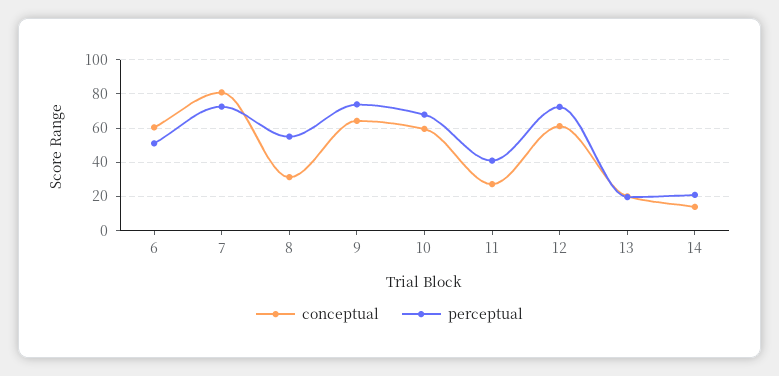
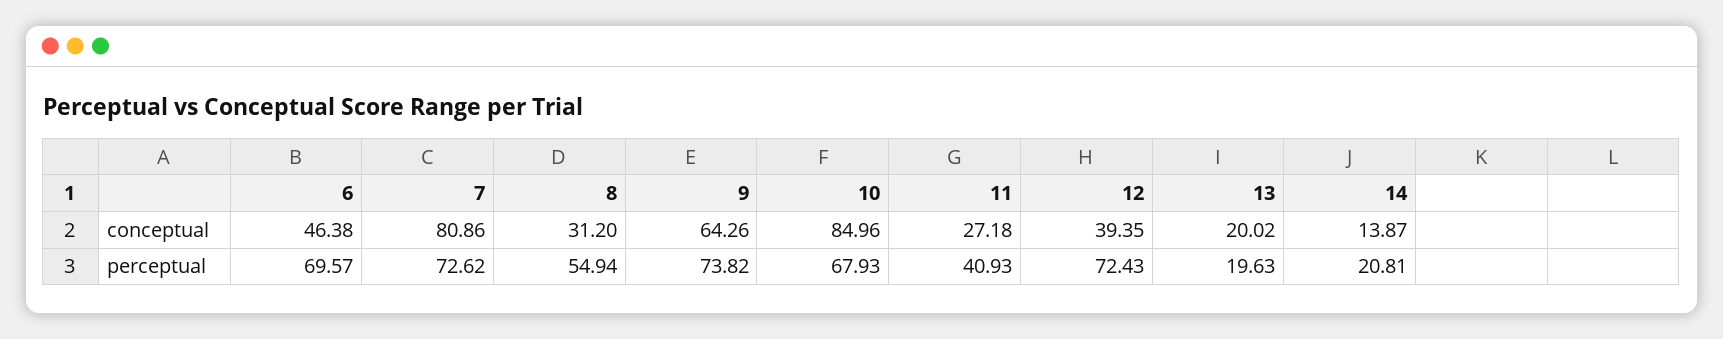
conceptual, 6: 60 -> 46.38
perceptual, 6: 50 -> 69.57
conceptual, 10: 60 -> 84.96
conceptual, 12: 60 -> 39.35

